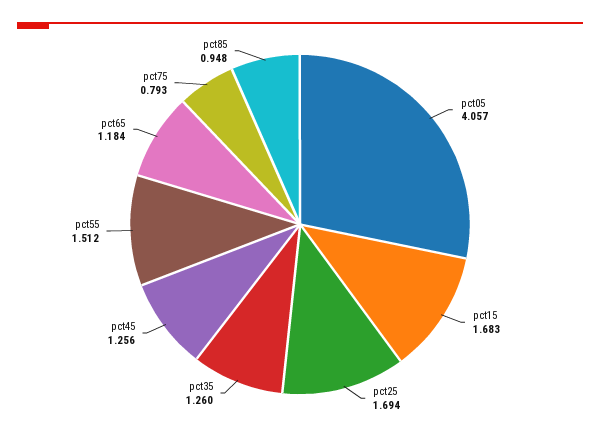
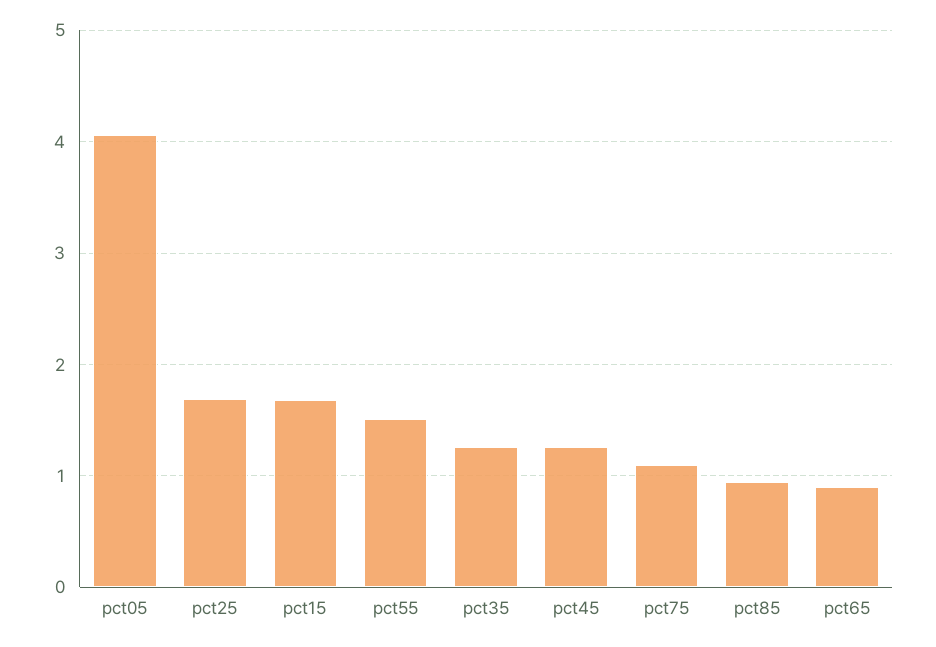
pct65: 1.184 -> 0.9
pct75: 0.793 -> 1.1

